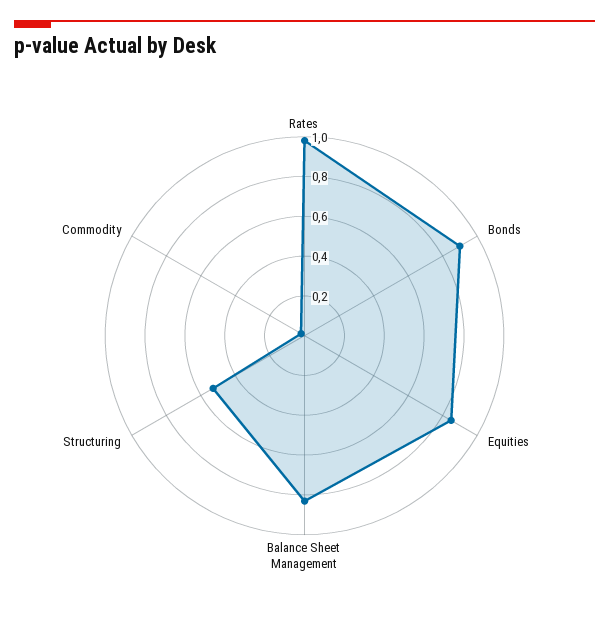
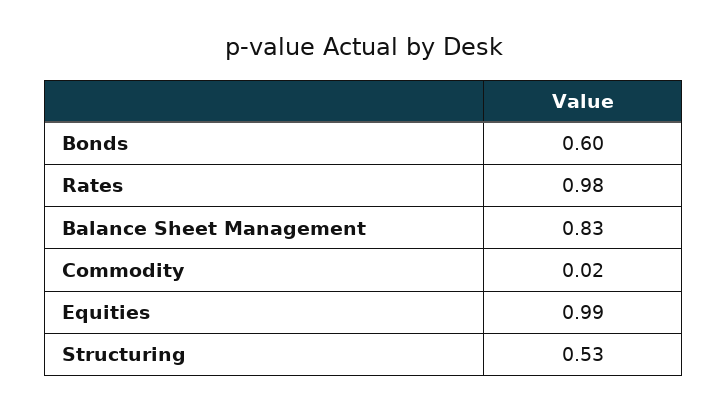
Bonds: 0.9 -> 0.6
Equities: 0.85 -> 0.99

